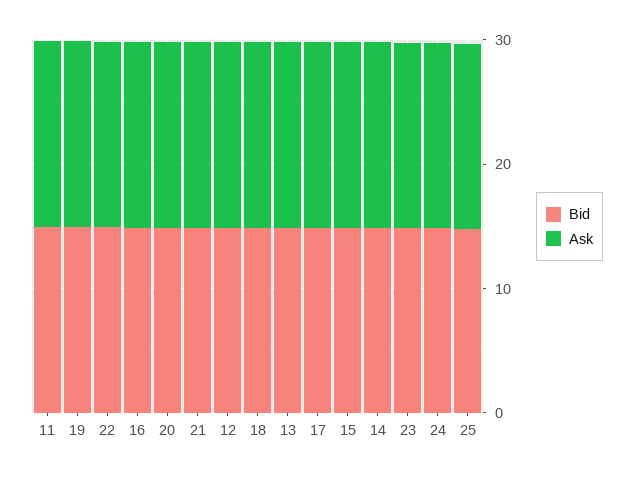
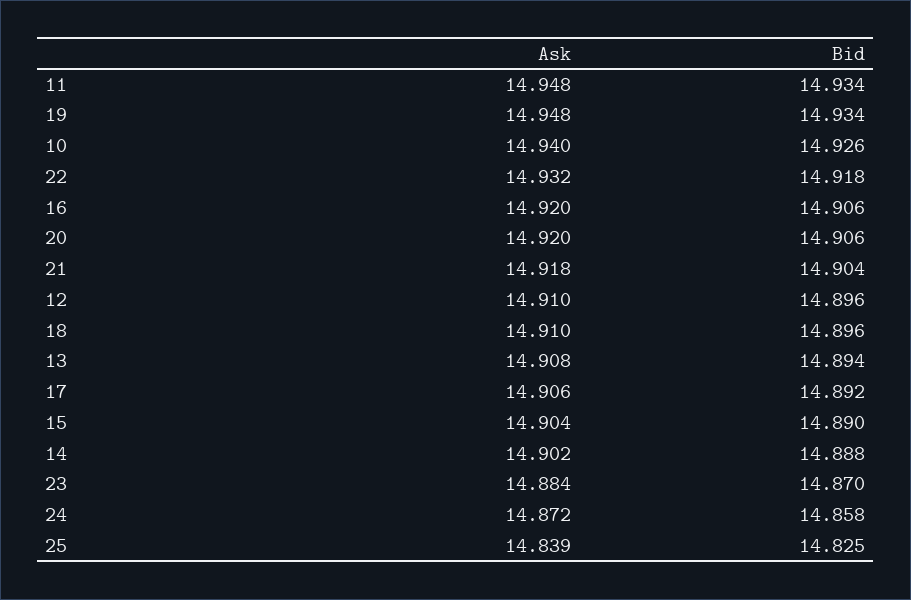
Ask, 10: none -> 14.94
Bid, 10: none -> 14.926

